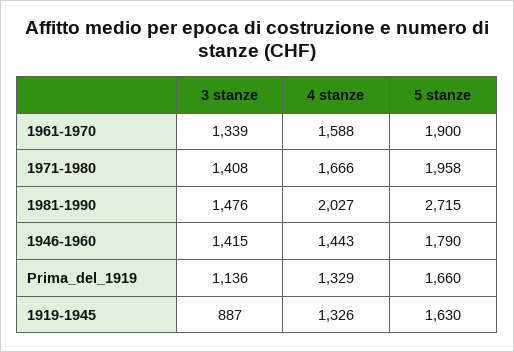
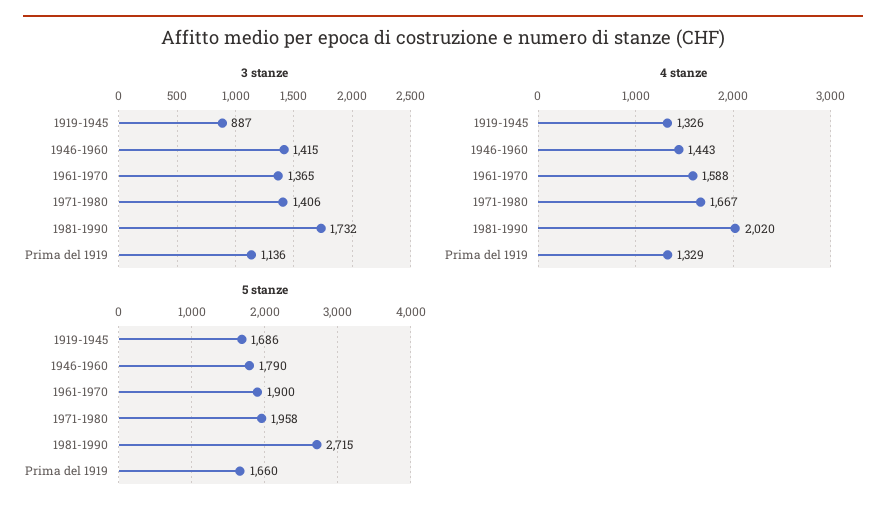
3 stanze, 1961-1970: 1339 -> 1365
3 stanze, 1971-1980: 1408 -> 1406
4 stanze, 1971-1980: 1666 -> 1667
3 stanze, 1981-1990: 1476 -> 1732
4 stanze, 1981-1990: 2027 -> 2020
5 stanze, 1919-1945: 1630 -> 1686

